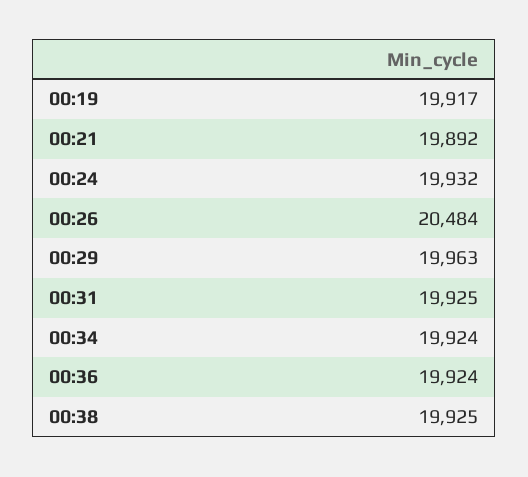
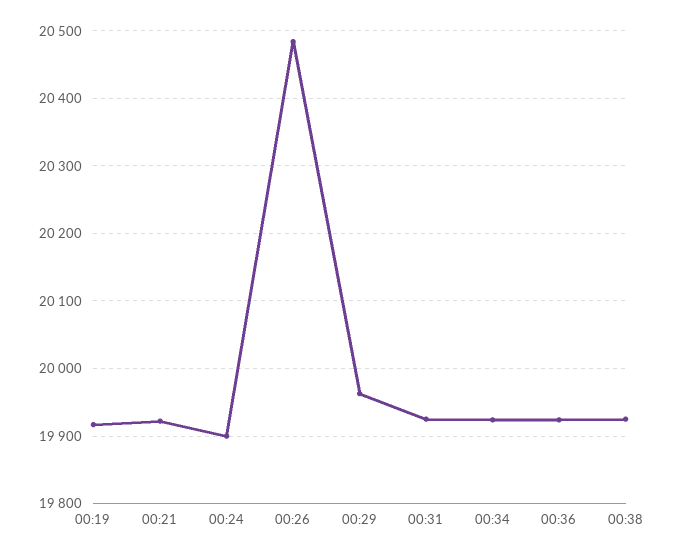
00:21: 19892 -> 19920
00:24: 19932 -> 19900

